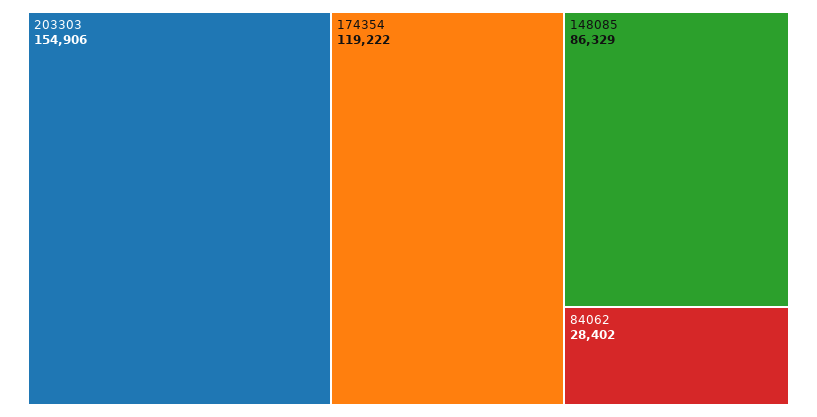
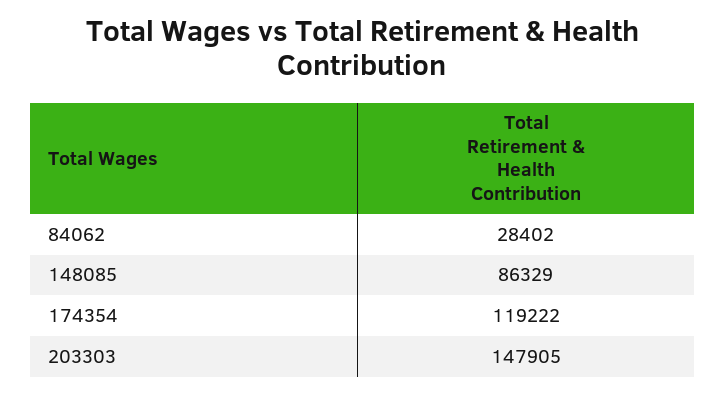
203303: 154906 -> 147905

